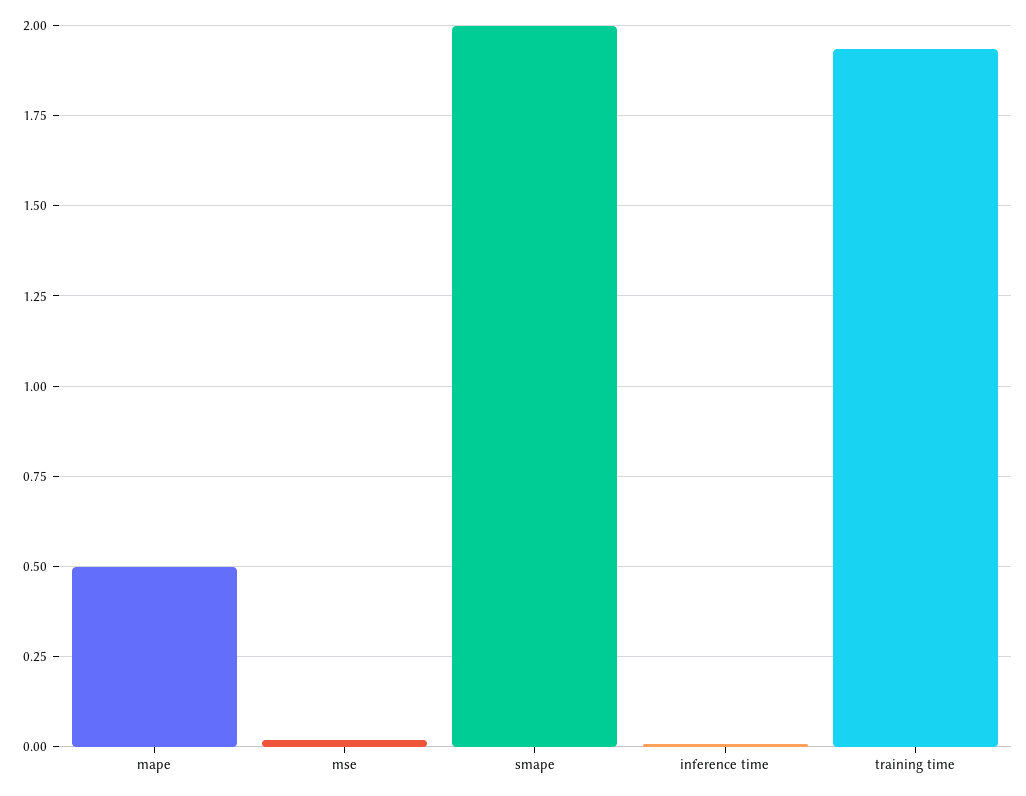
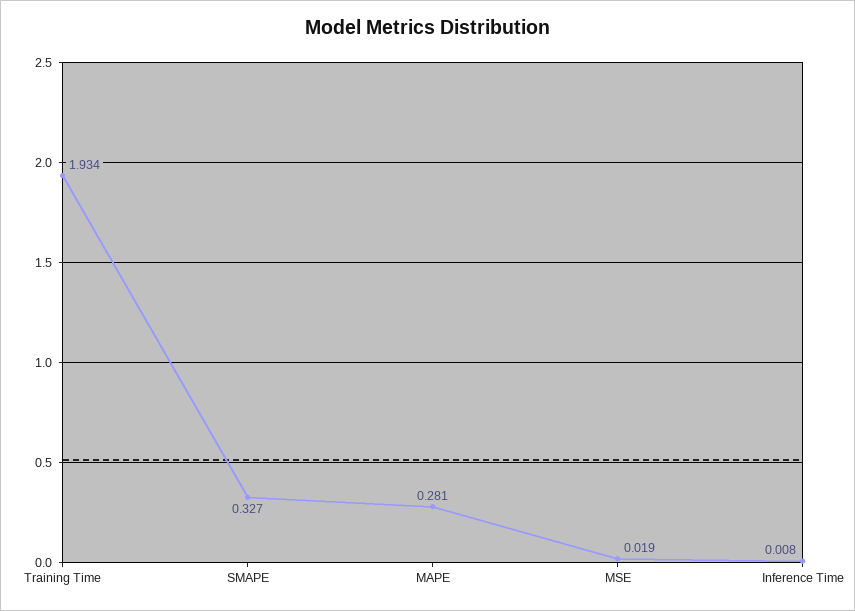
mape: 0.5 -> 0.281
smape: 2 -> 0.327

